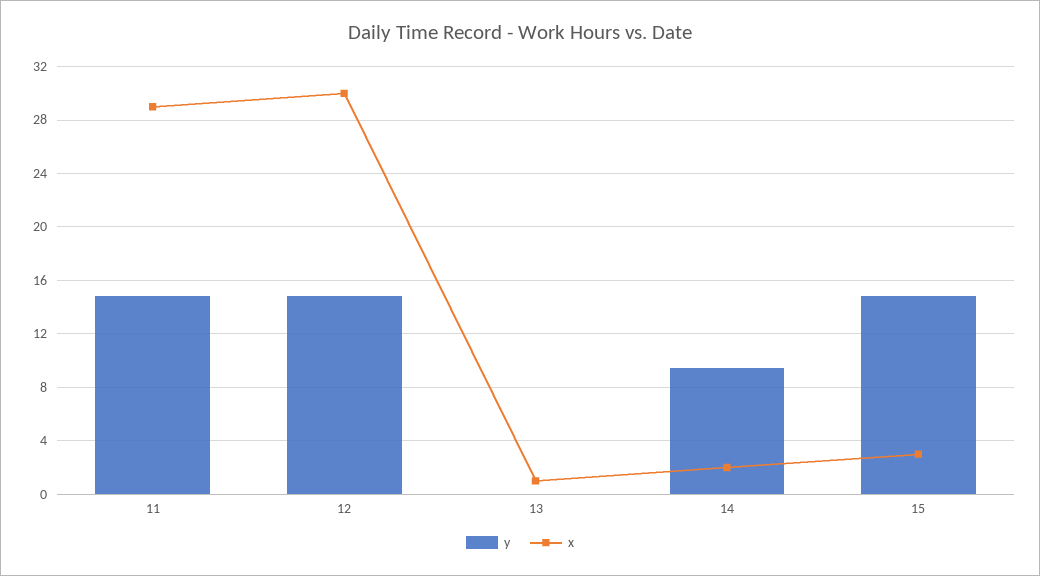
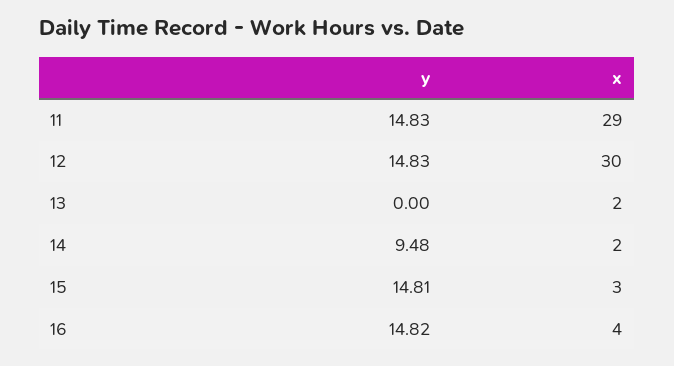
x, 13: 1 -> 2
y, 16: none -> 14.82
x, 16: none -> 4

